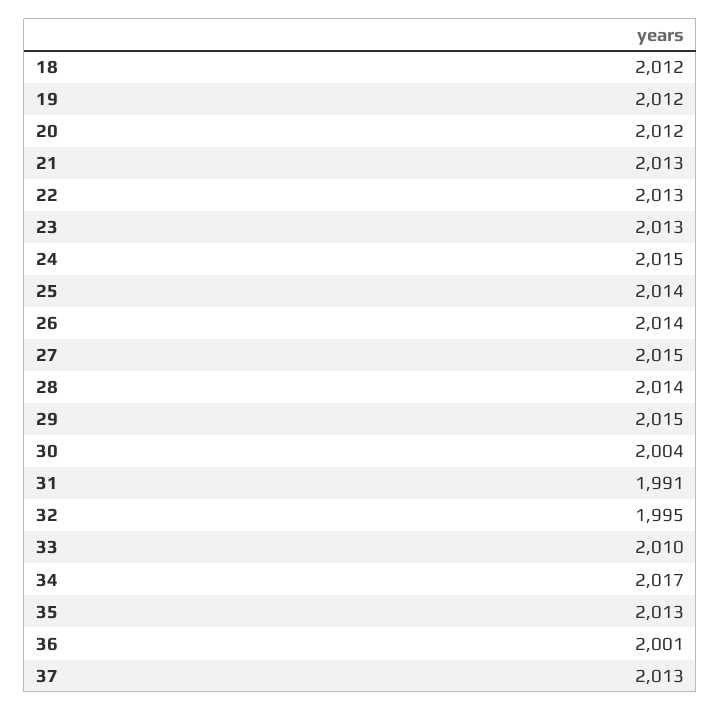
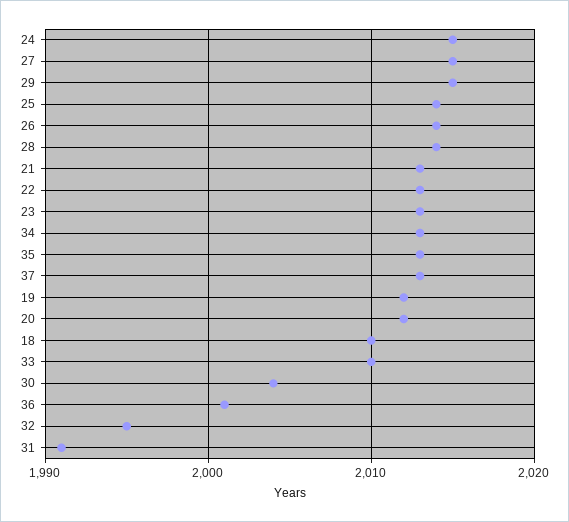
18: 2012 -> 2010
34: 2017 -> 2013

